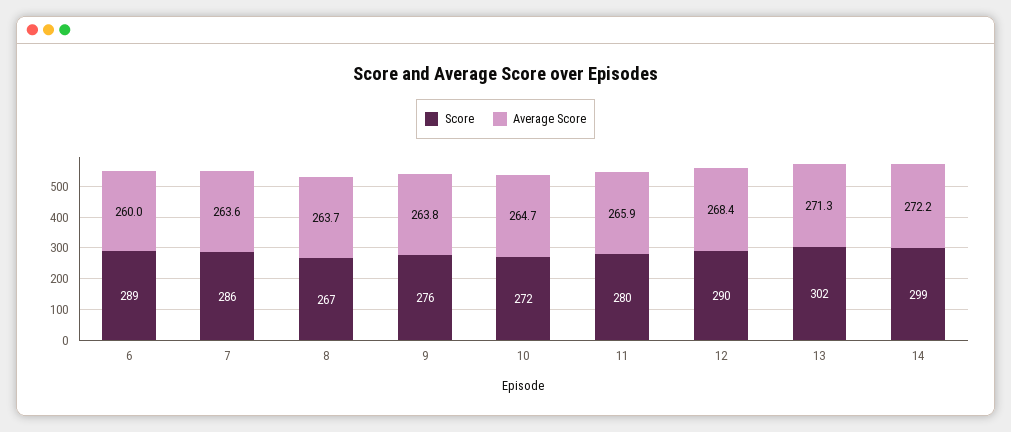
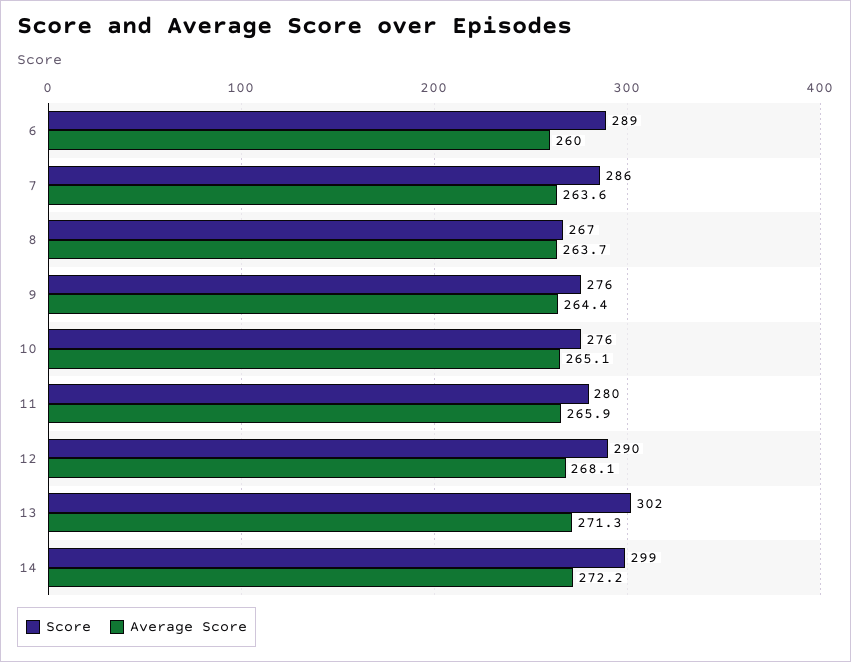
Average Score, 9: 263.8 -> 264.4
Score, 10: 272 -> 276
Average Score, 10: 264.7 -> 265.1
Average Score, 12: 268.4 -> 268.1

